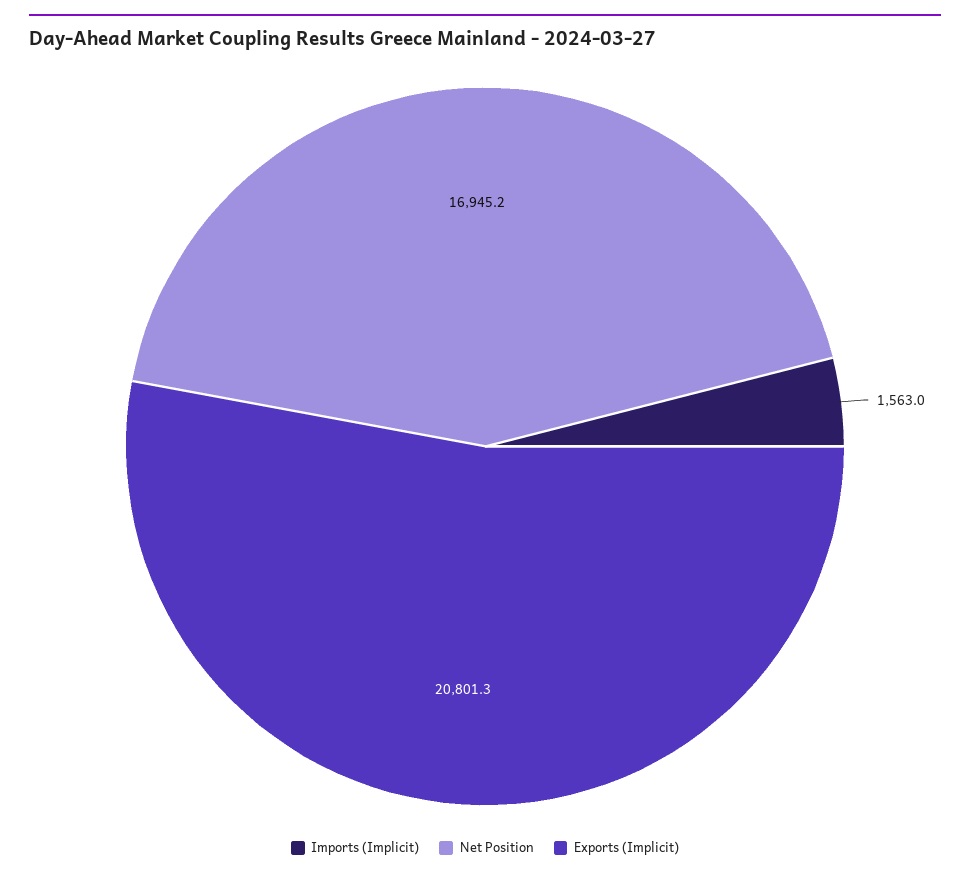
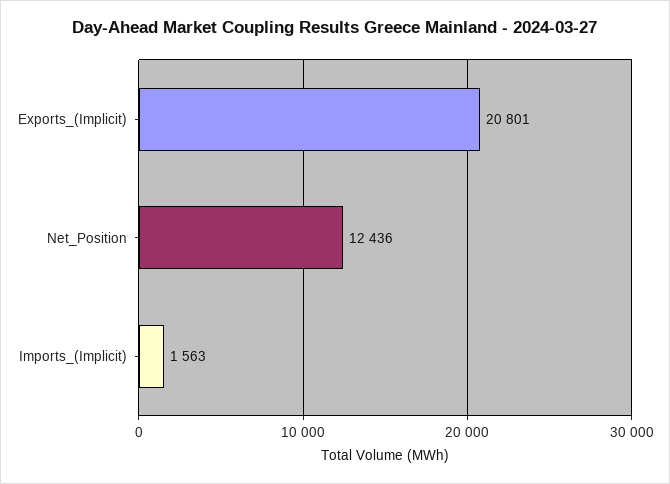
Net Position: 16945.2 -> 12436

